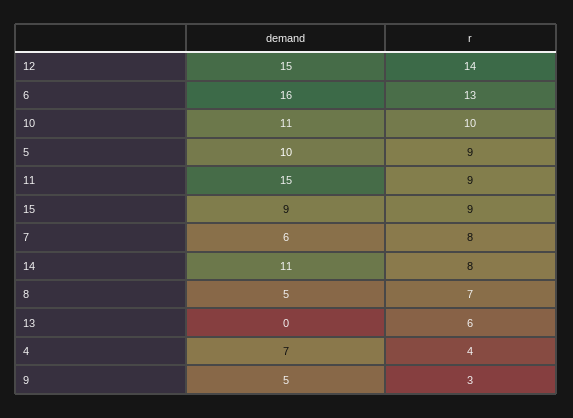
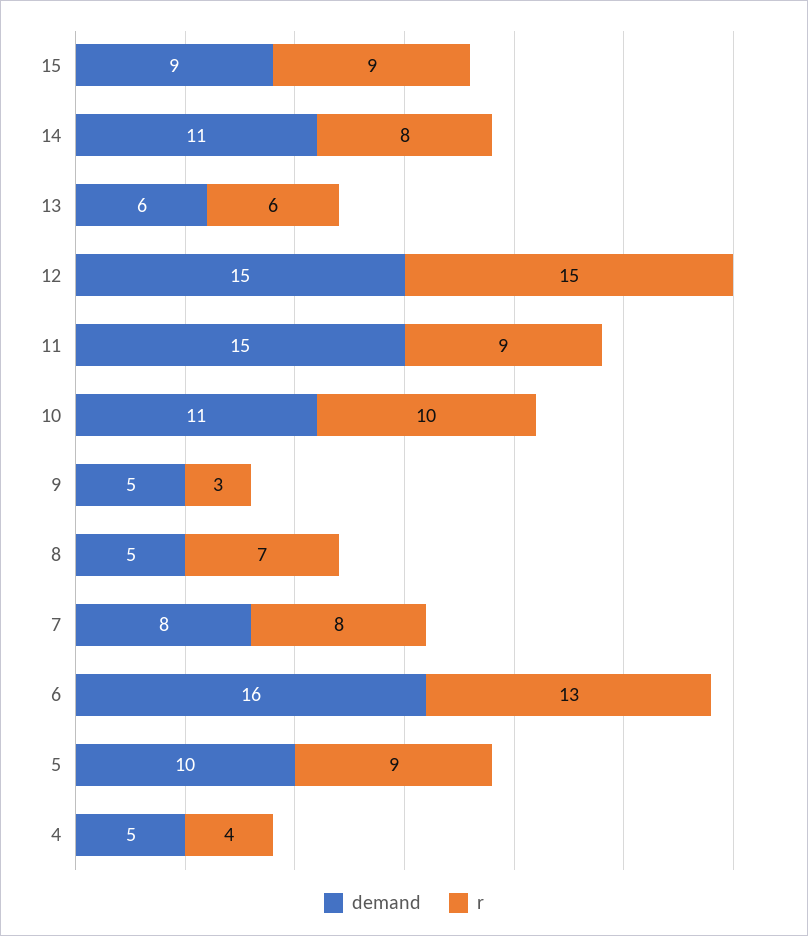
r, 12: 14 -> 15
demand, 7: 6 -> 8
demand, 13: 0 -> 6
demand, 4: 7 -> 5

